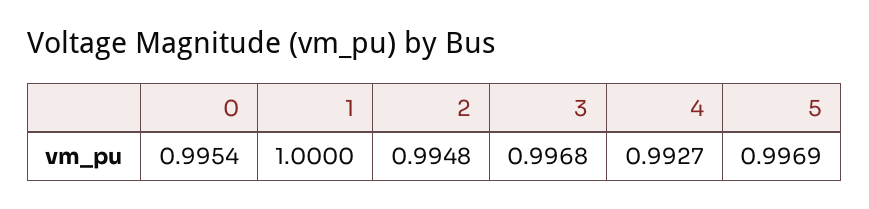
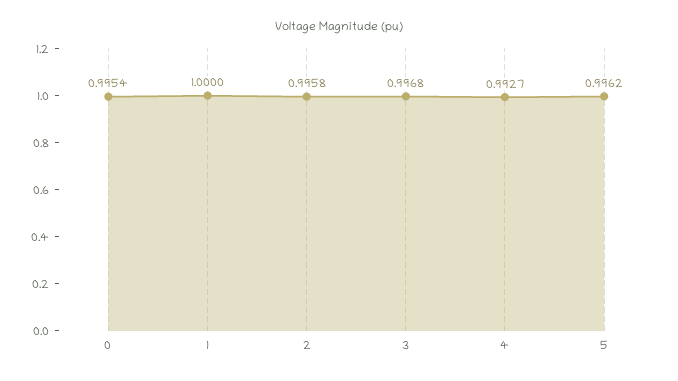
2: 0.9948 -> 0.9958
5: 0.9969 -> 0.9962

